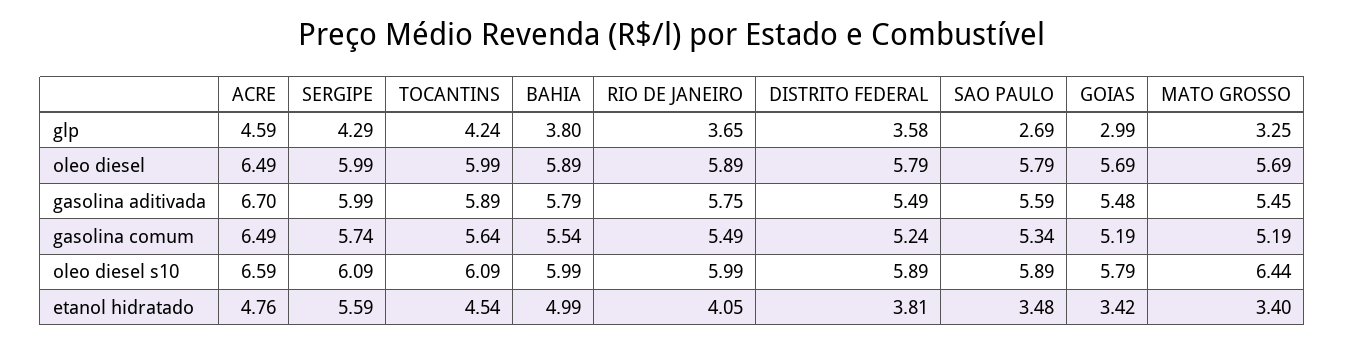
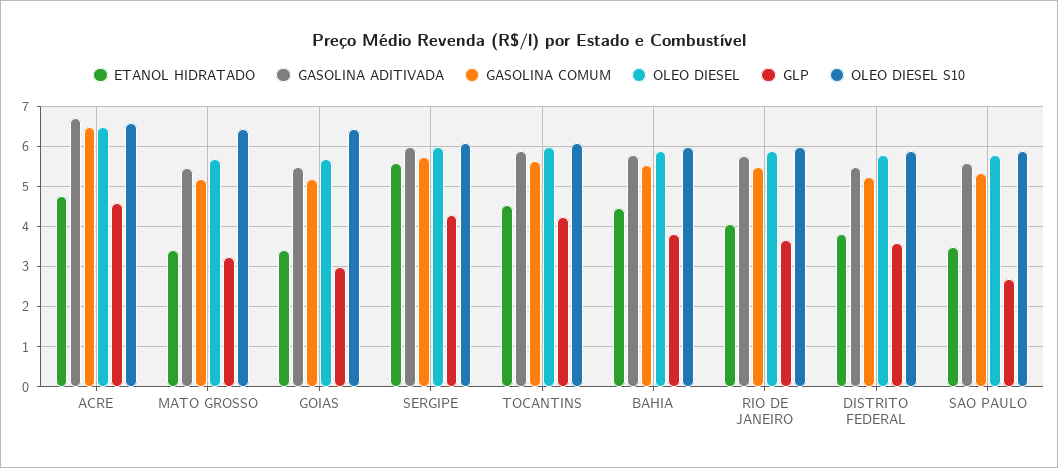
oleo diesel s10, GOIAS: 5.79 -> 6.4
etanol hidratado, BAHIA: 4.99 -> 4.4

